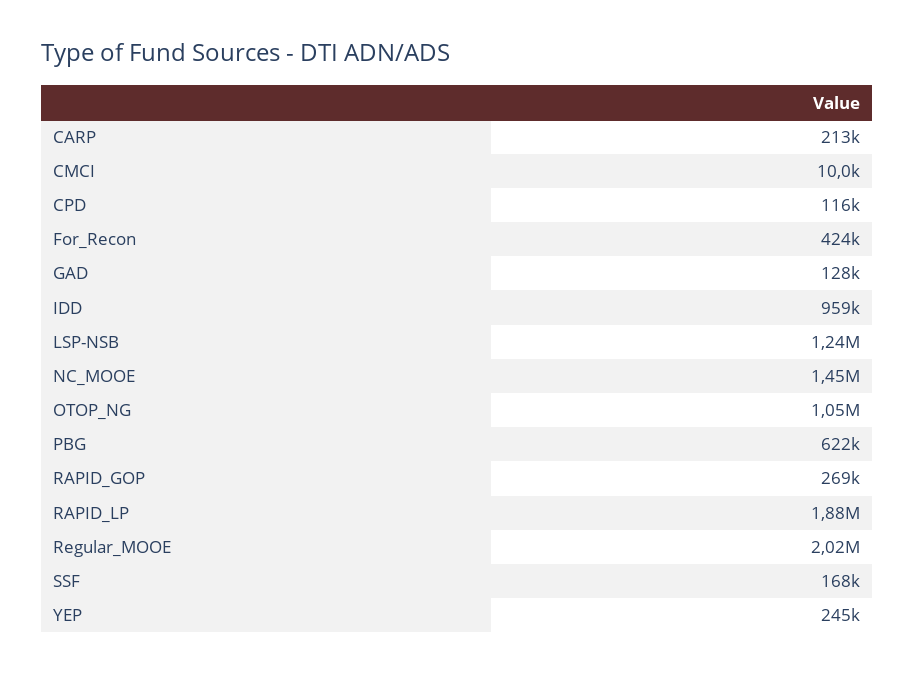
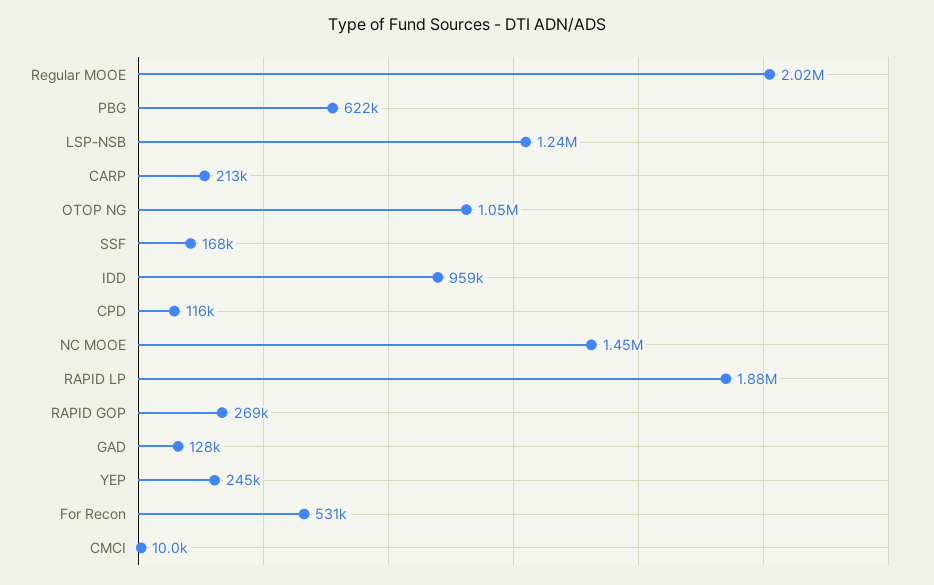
For_Recon: 424000 -> 531000

